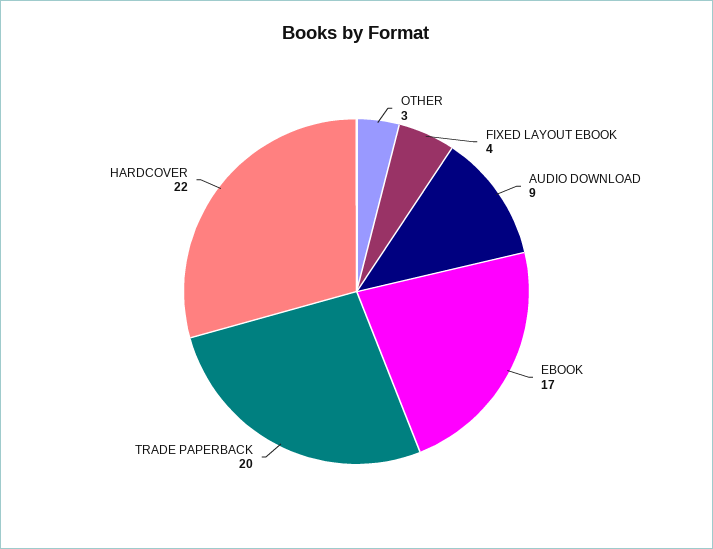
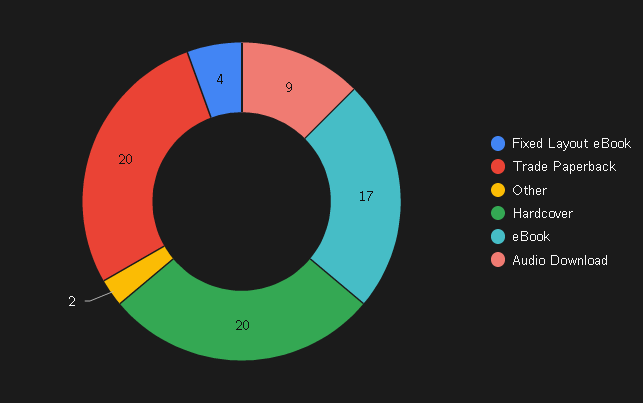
OTHER: 3 -> 2
HARDCOVER: 22 -> 20

